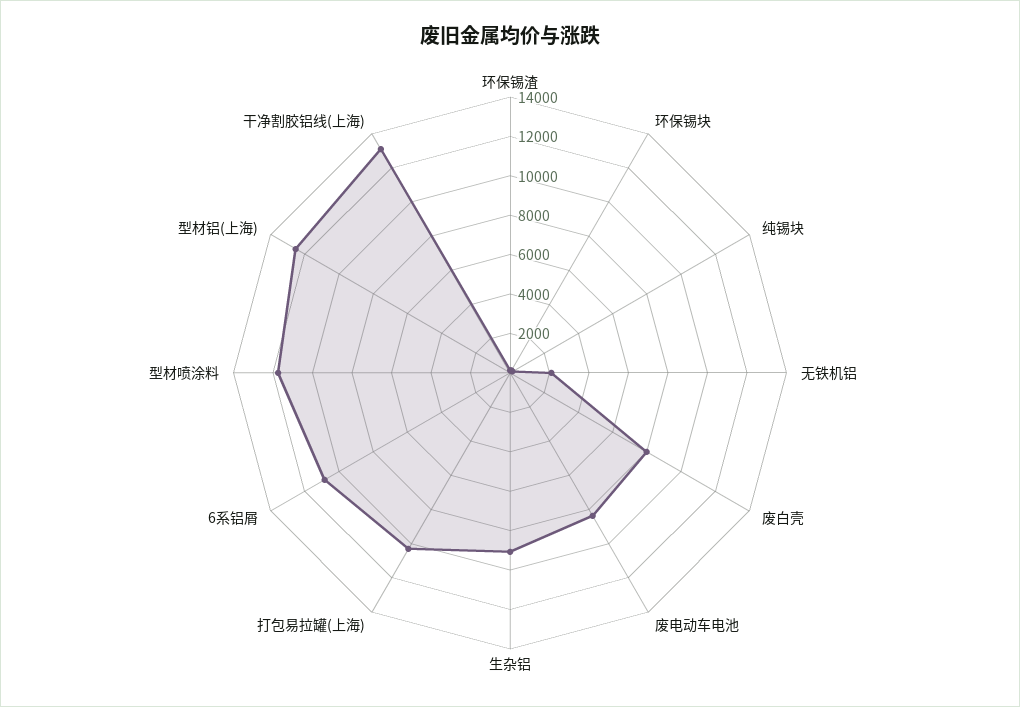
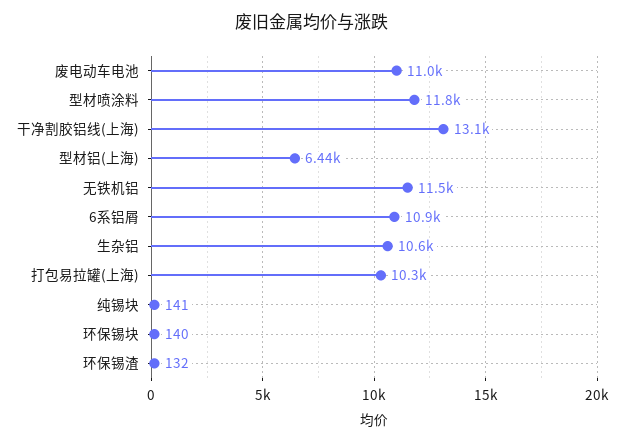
无铁机铝: 2000 -> 11500
废白壳: 8000 -> none
废电动车电池: 8500 -> 11000
生杂铝: 9000 -> 10600
型材铝(上海): 12500 -> 6440

